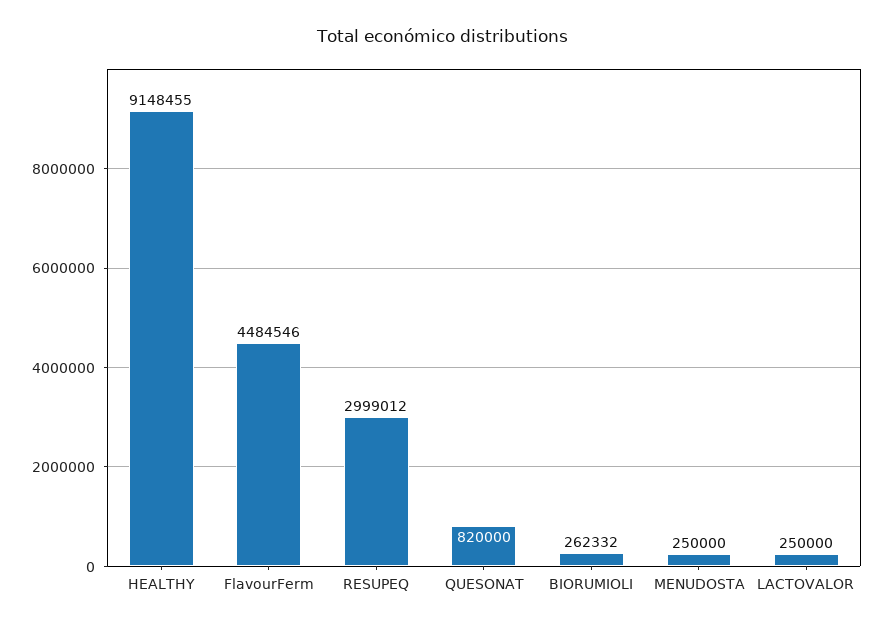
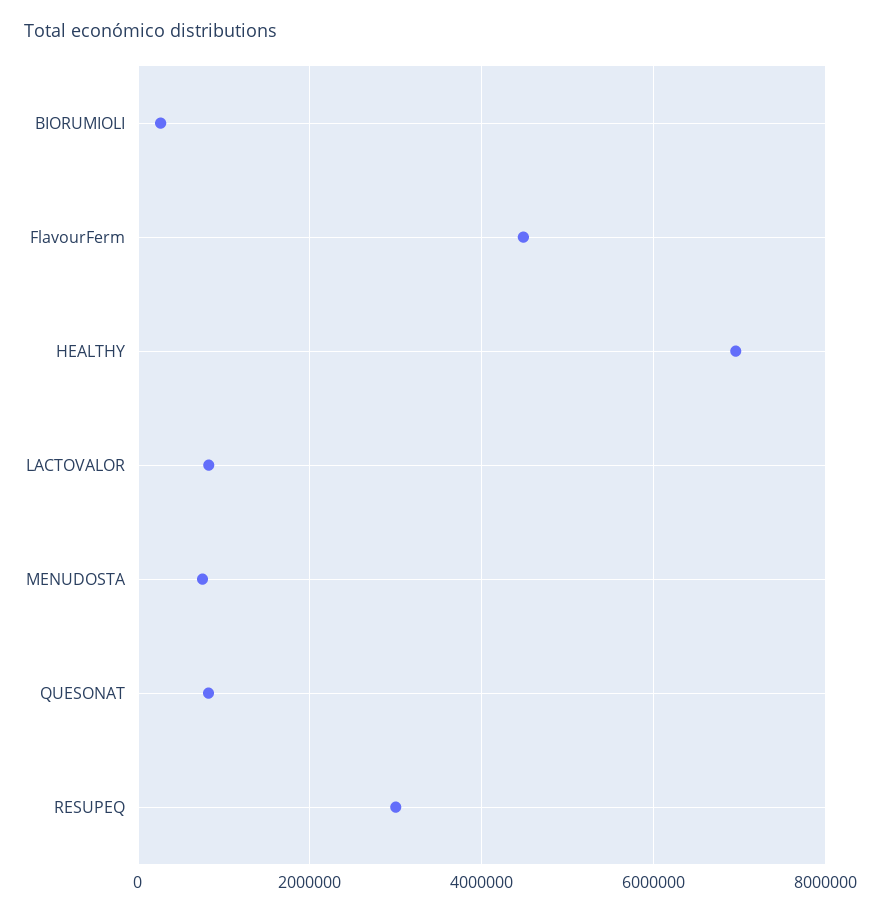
HEALTHY: 9148455 -> 7000000
MENUDOSTA: 250000 -> 800000
LACTOVALOR: 250000 -> 800000

